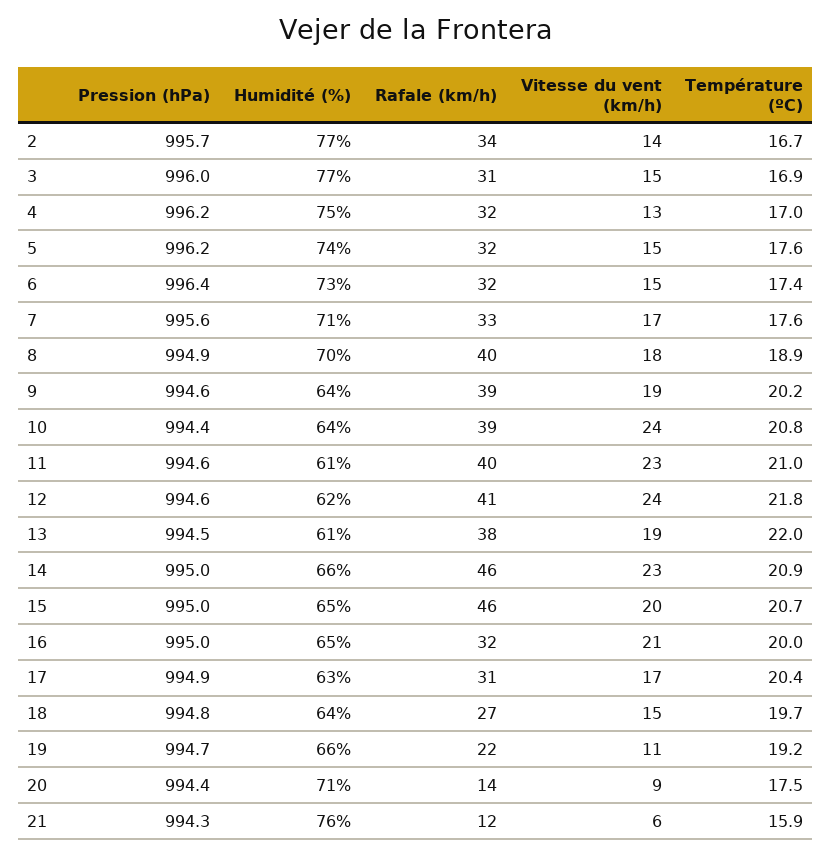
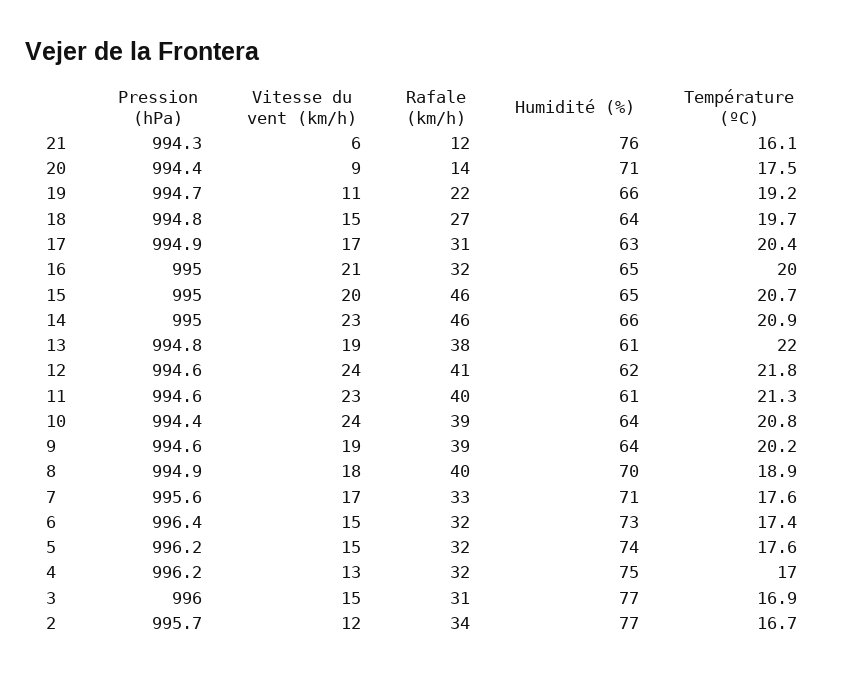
Vitesse du vent (km/h), 2: 14 -> 12
Température (ºC), 11: 21 -> 21.3
Pression (hPa), 13: 994.5 -> 994.8
Température (ºC), 21: 15.9 -> 16.1

